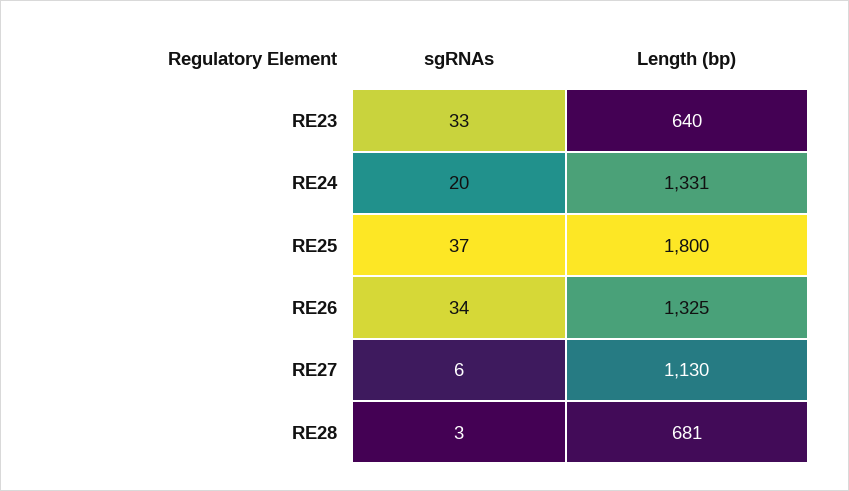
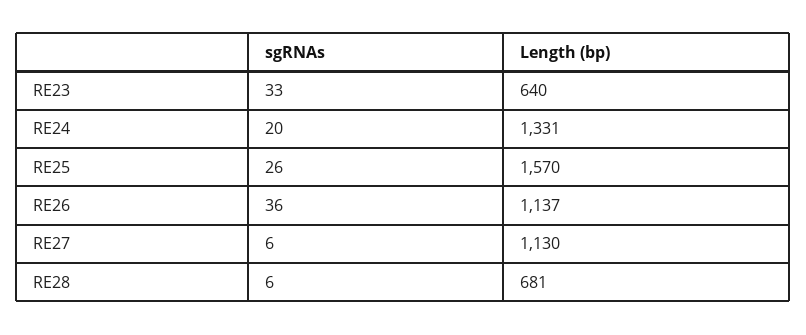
sgRNAs, RE25: 37 -> 26
Length (bp), RE25: 1800 -> 1570
sgRNAs, RE26: 34 -> 36
Length (bp), RE26: 1325 -> 1137
sgRNAs, RE28: 3 -> 6

